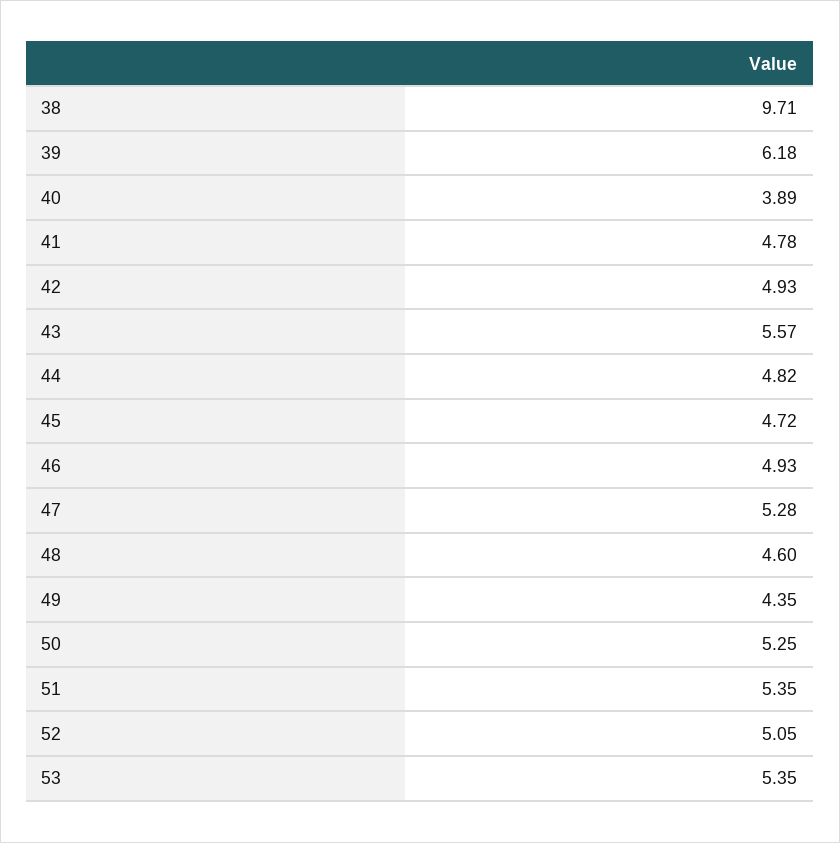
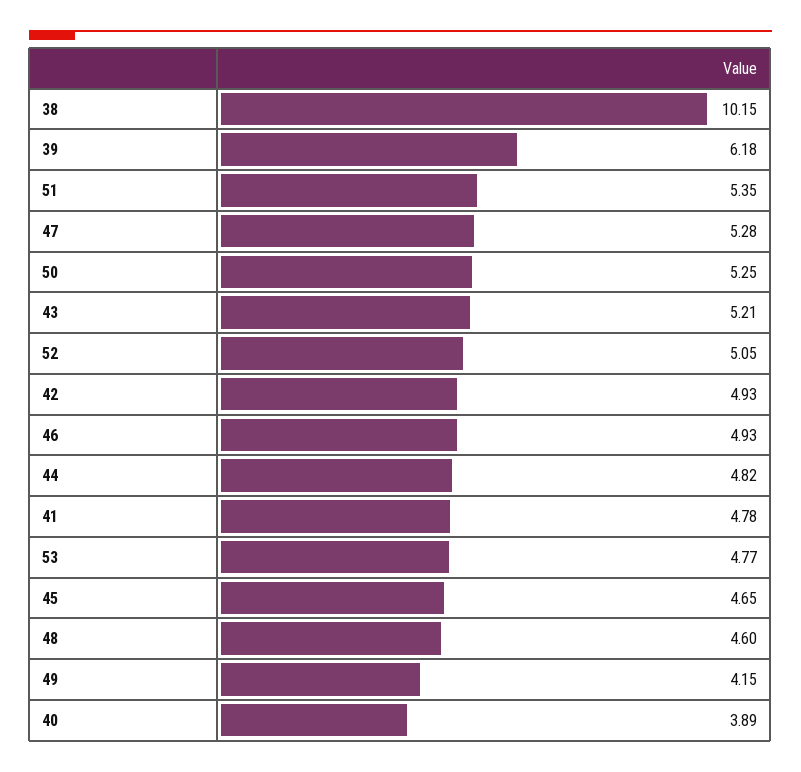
38: 9.71 -> 10.15
43: 5.57 -> 5.21
45: 4.72 -> 4.65
49: 4.35 -> 4.15
53: 5.35 -> 4.77

